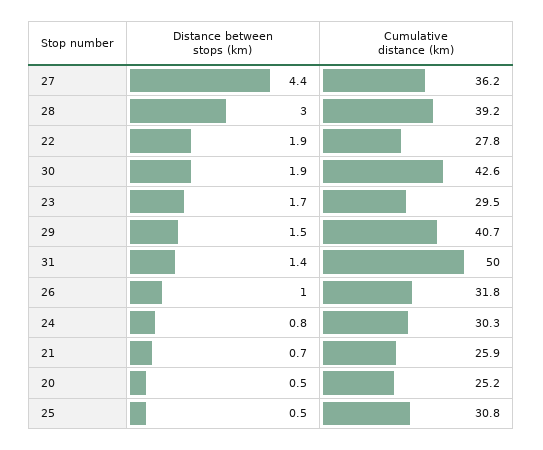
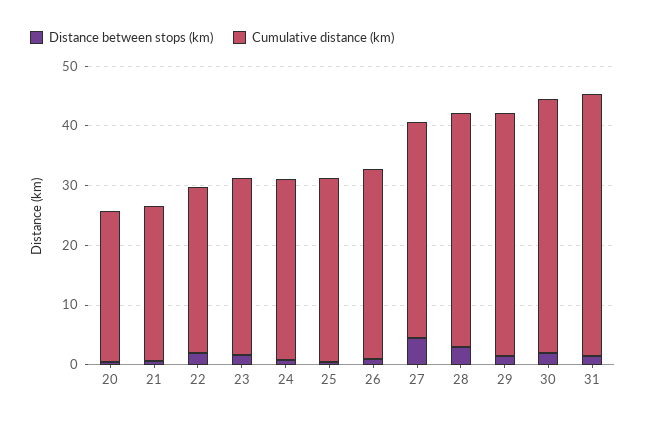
Cumulative distance (km), 31: 50 -> 44

